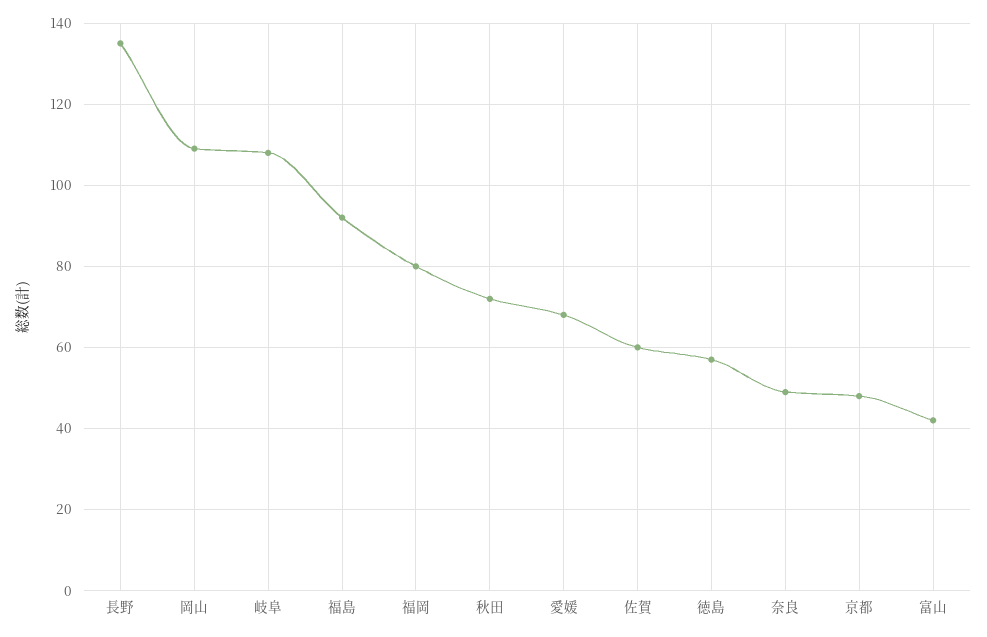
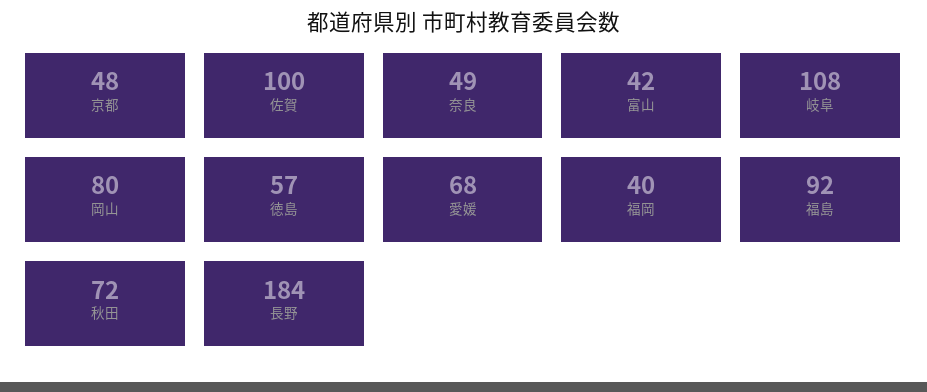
長野: 135 -> 184
岡山: 110 -> 80
福岡: 80 -> 40
佐賀: 60 -> 100

